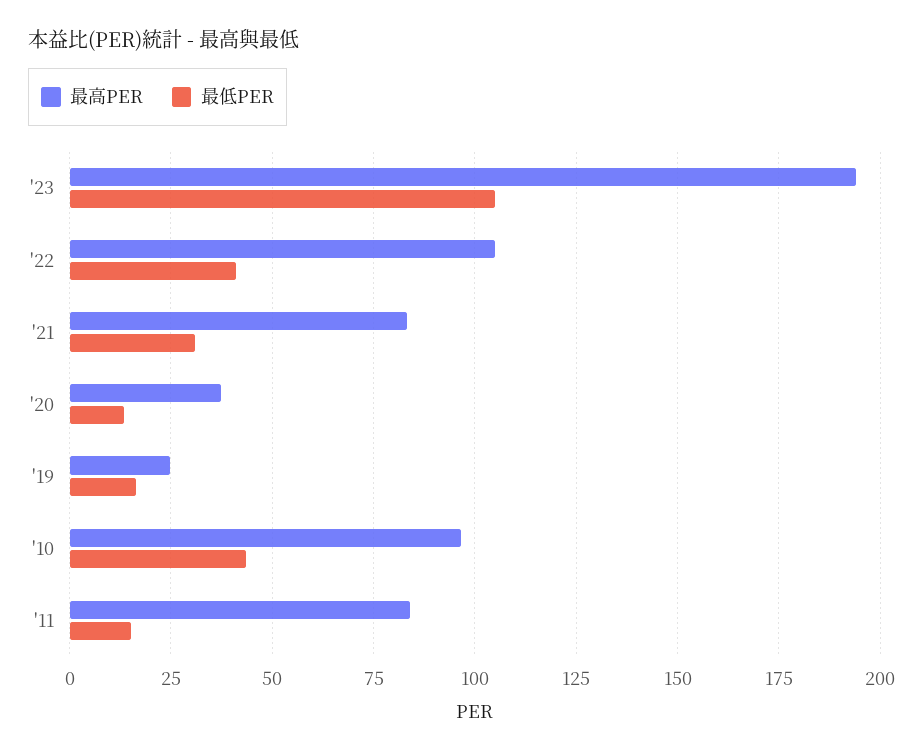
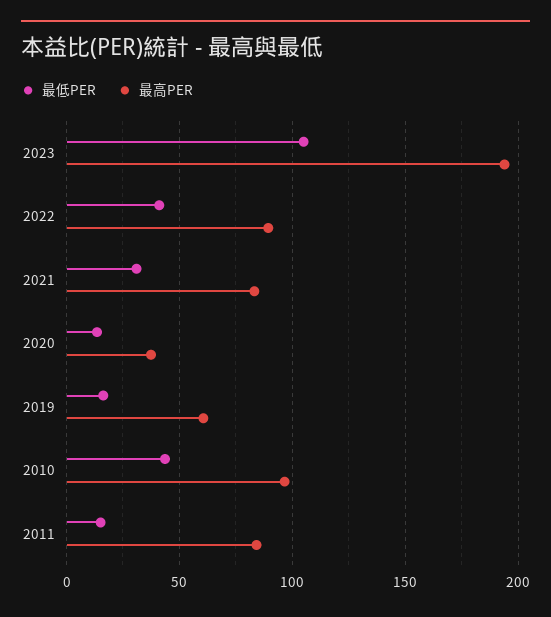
最高PER, '22: 105 -> 90
最高PER, '19: 25 -> 60

